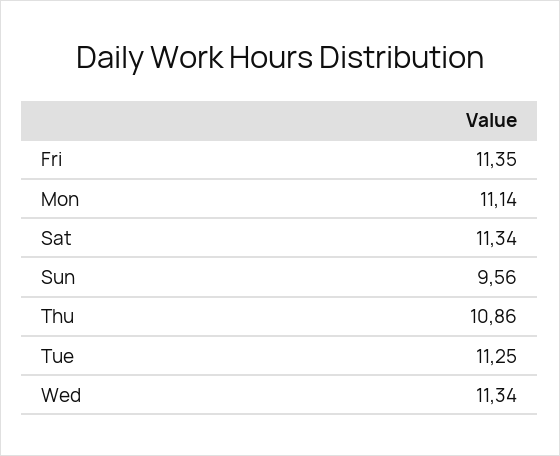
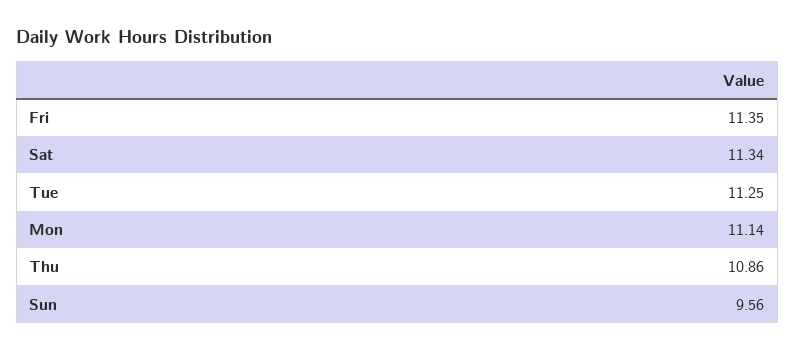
Wed: 11.34 -> none

